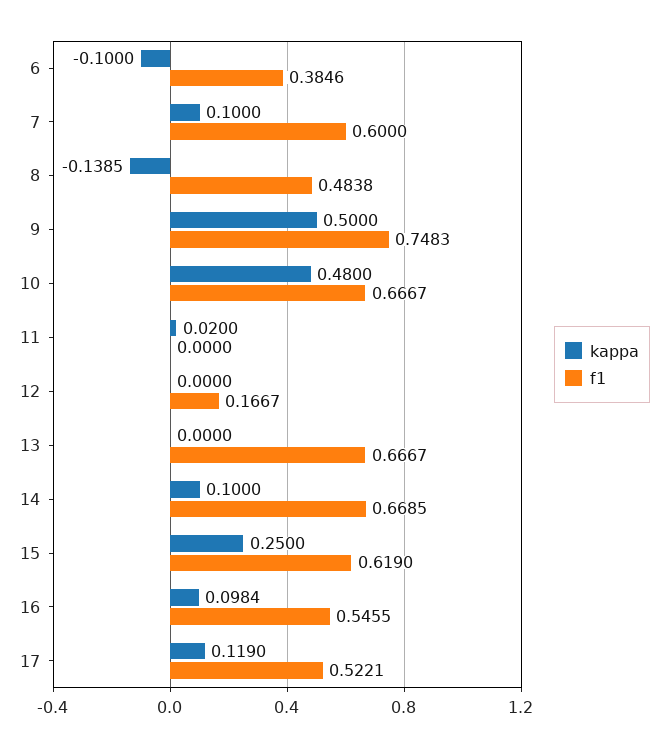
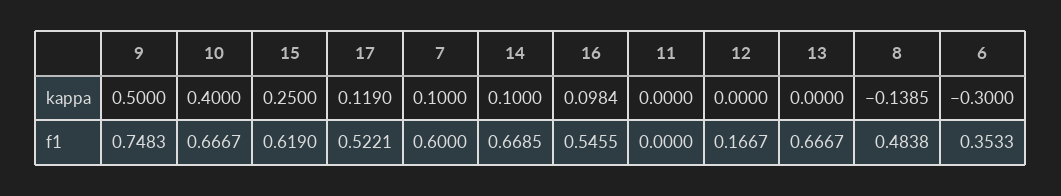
kappa, 6: -0.1 -> -0.3
f1, 6: 0.3846 -> 0.3533
kappa, 10: 0.48 -> 0.4
kappa, 11: 0.02 -> 0

